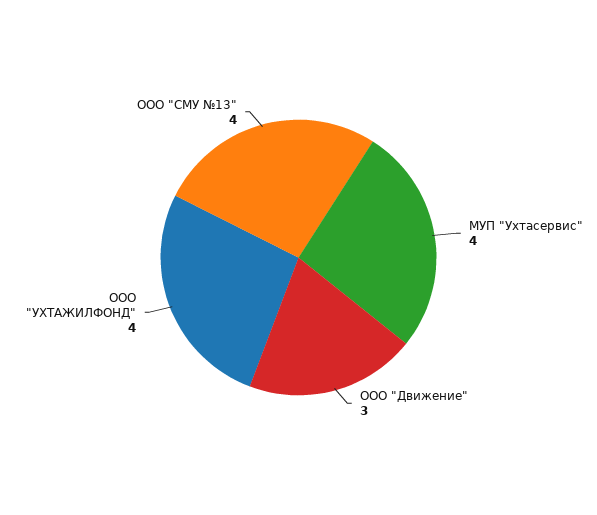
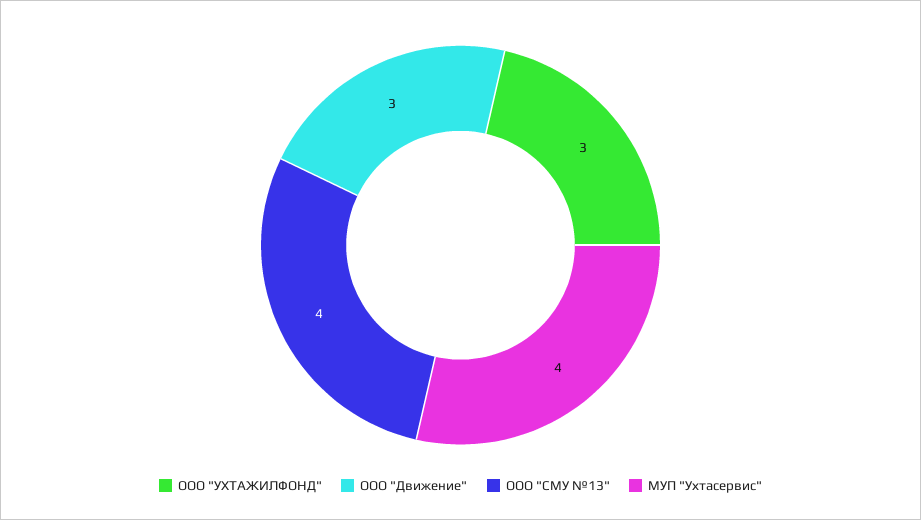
ООО "УХТАЖИЛФОНД": 4 -> 3

